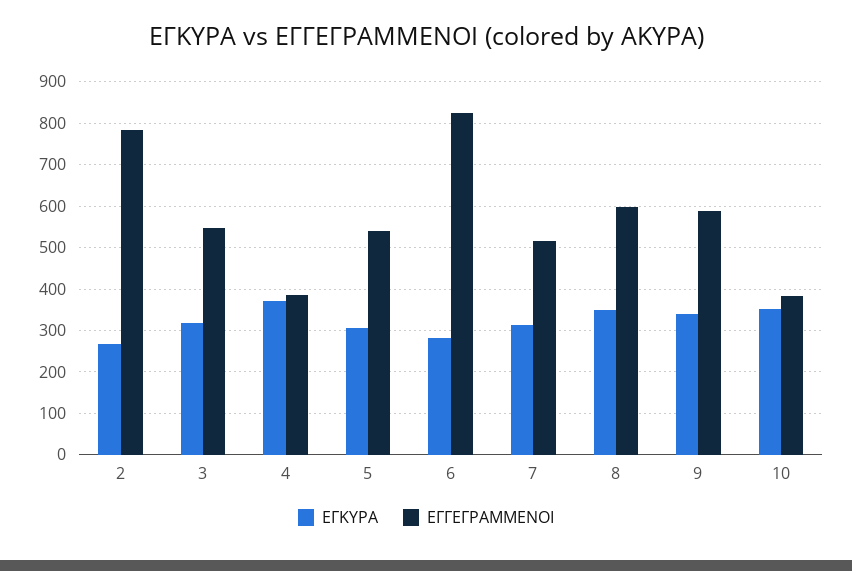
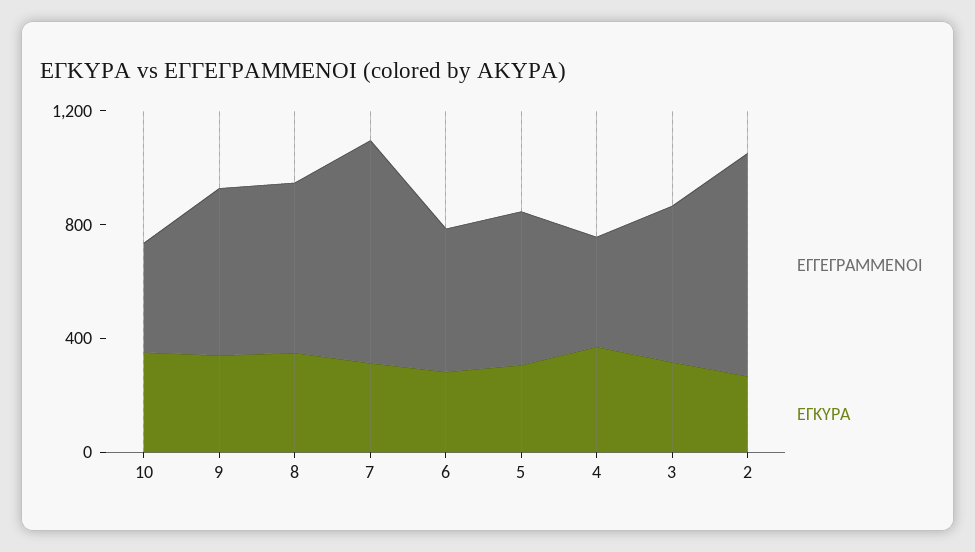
ΕΓΓΕΓΡΑΜΜΕΝΟΙ, 6: 820 -> 500
ΕΓΓΕΓΡΑΜΜΕΝΟΙ, 7: 520 -> 800

